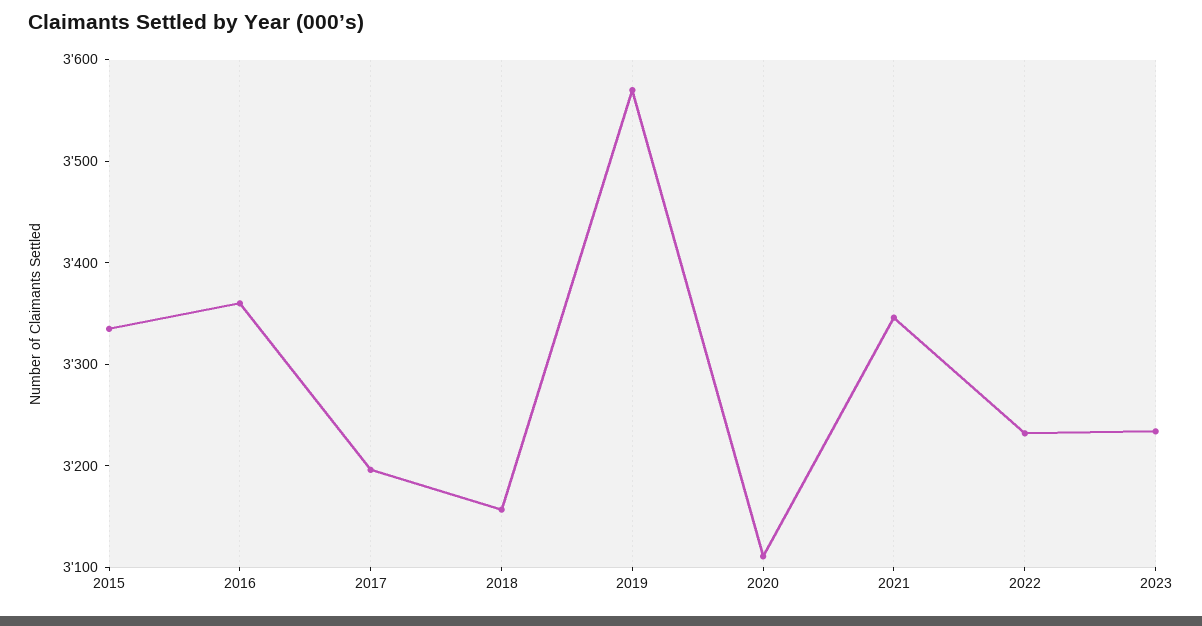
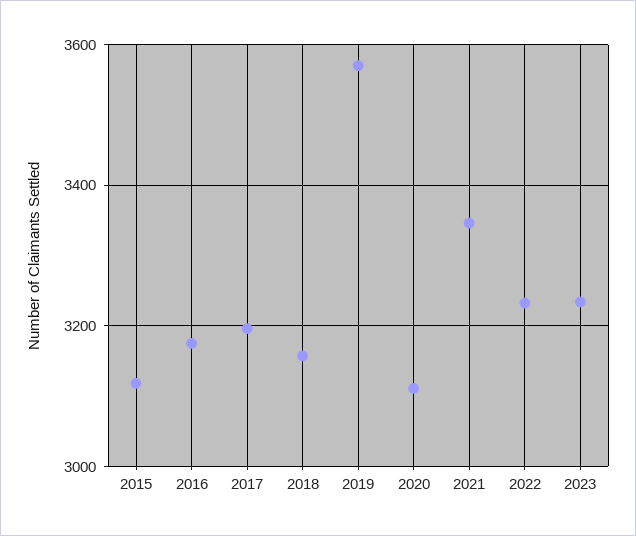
2015: 3340 -> 3120
2016: 3360 -> 3180

